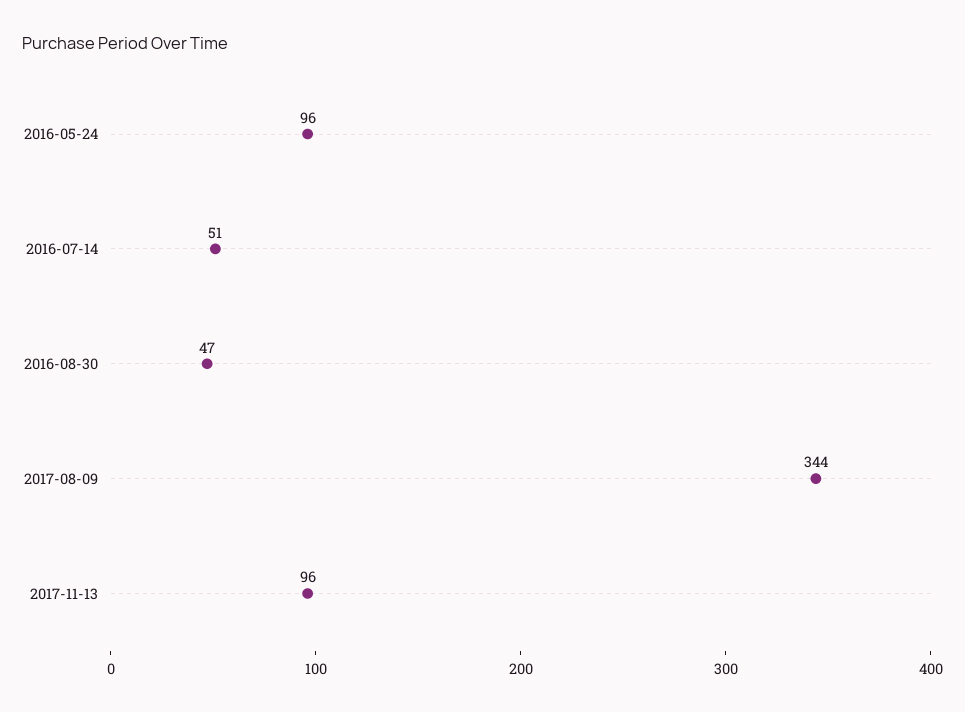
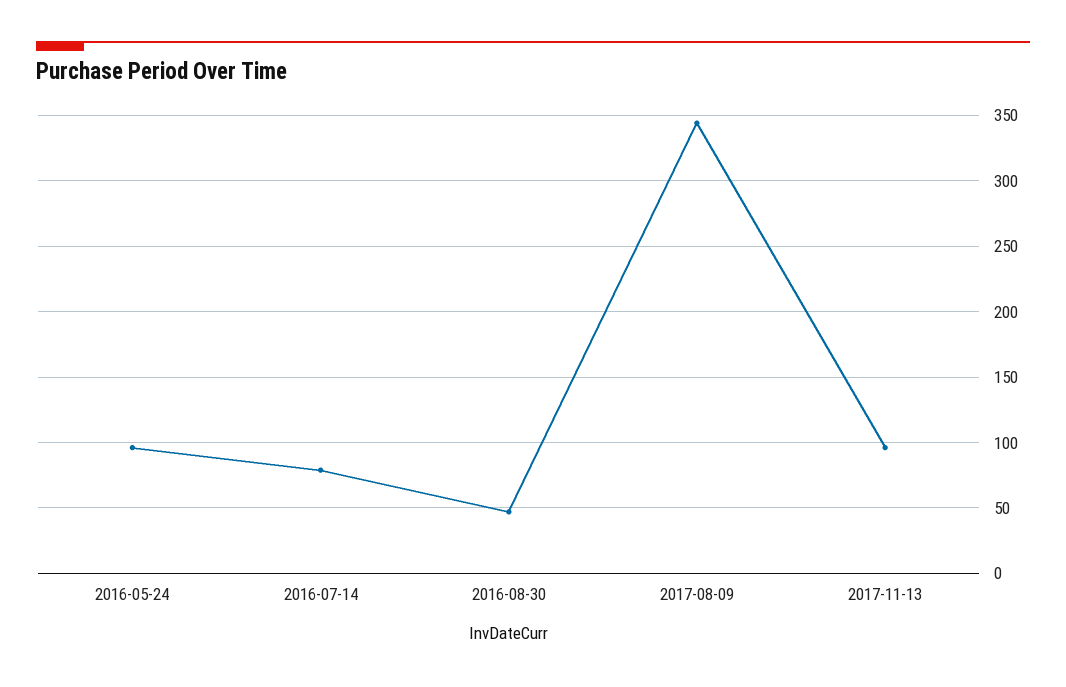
2016-07-14: 51 -> 80

